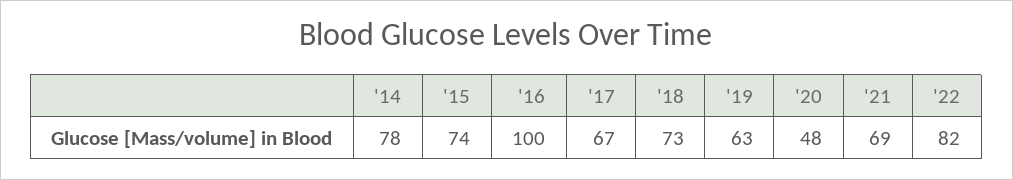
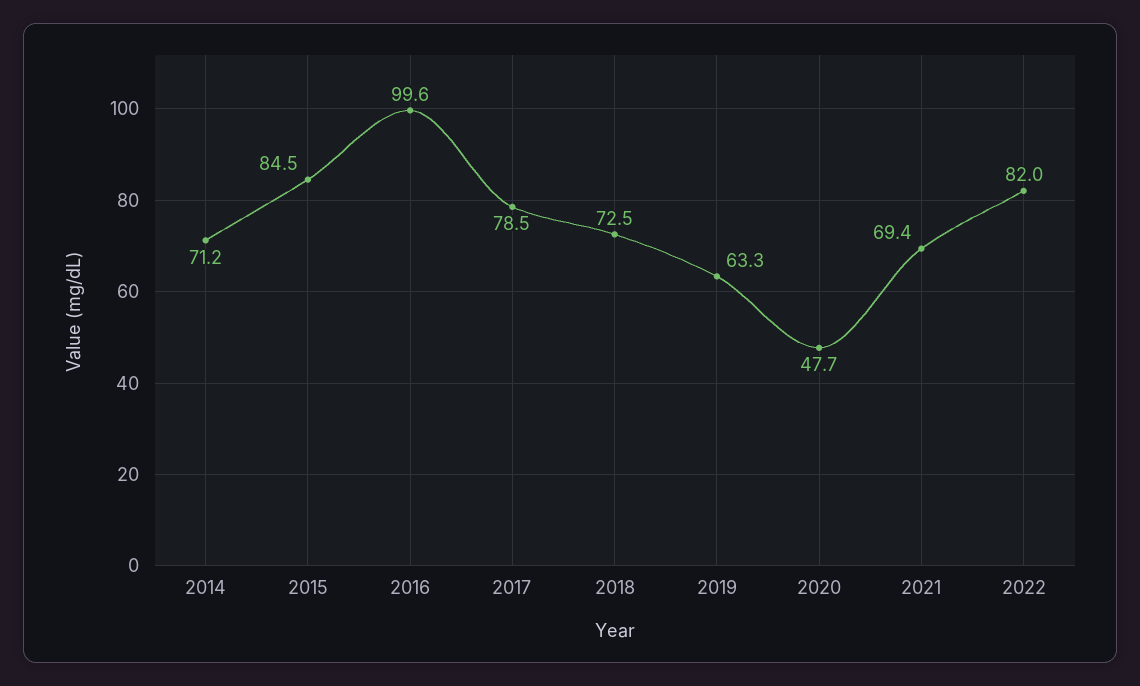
'14: 78 -> 71.2
'15: 74 -> 84.5
'17: 67 -> 78.5

